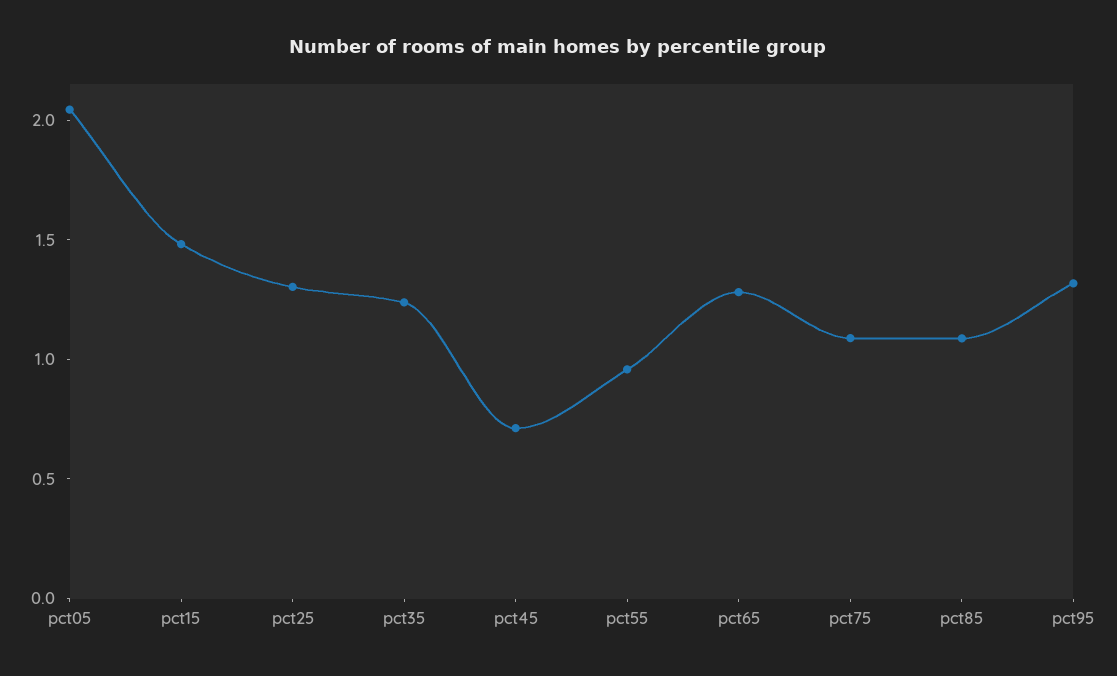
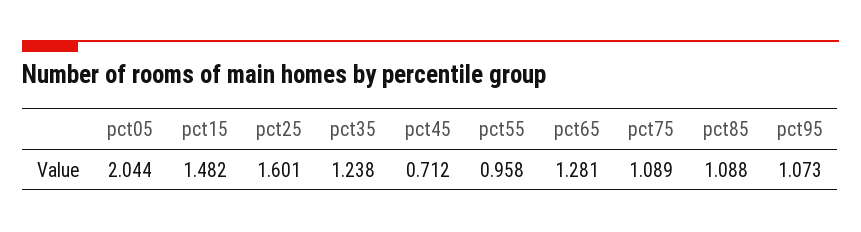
pct25: 1.3 -> 1.601
pct95: 1.3 -> 1.073

